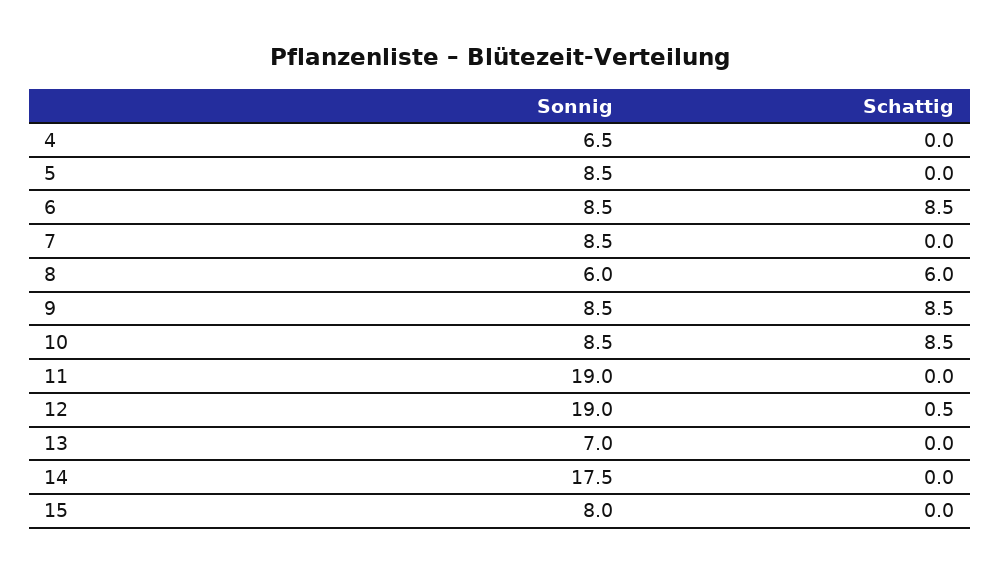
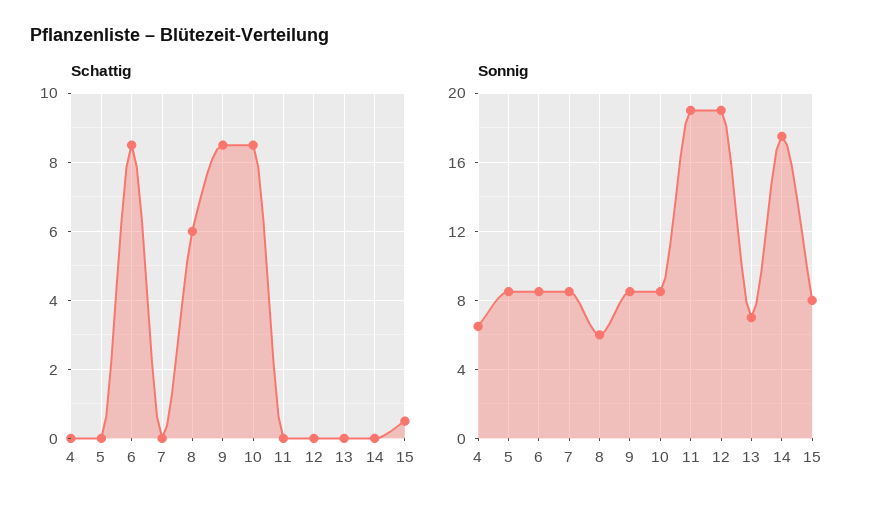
Schattig, 12: 0.5 -> 0
Schattig, 15: 0 -> 0.5

